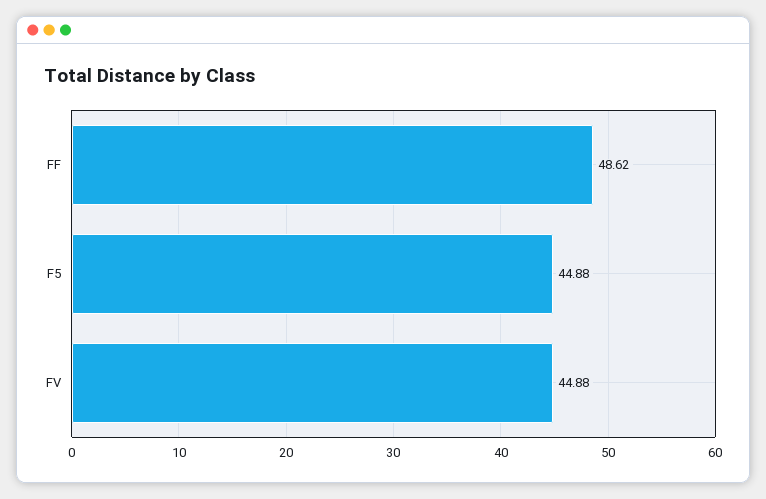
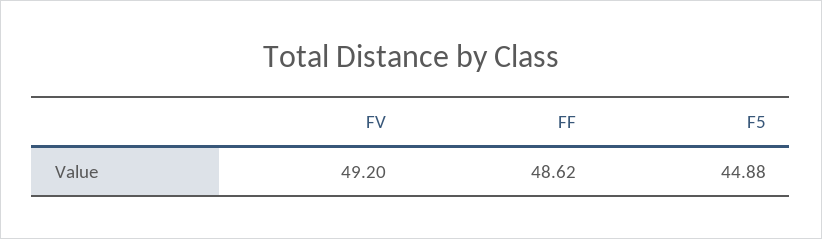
FV: 44.88 -> 49.2

